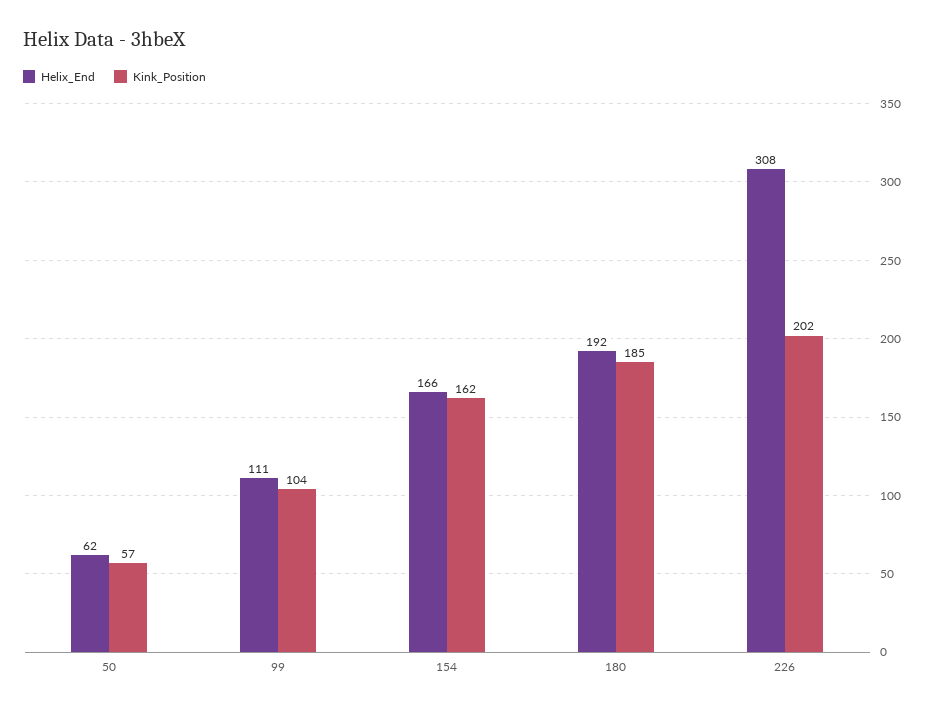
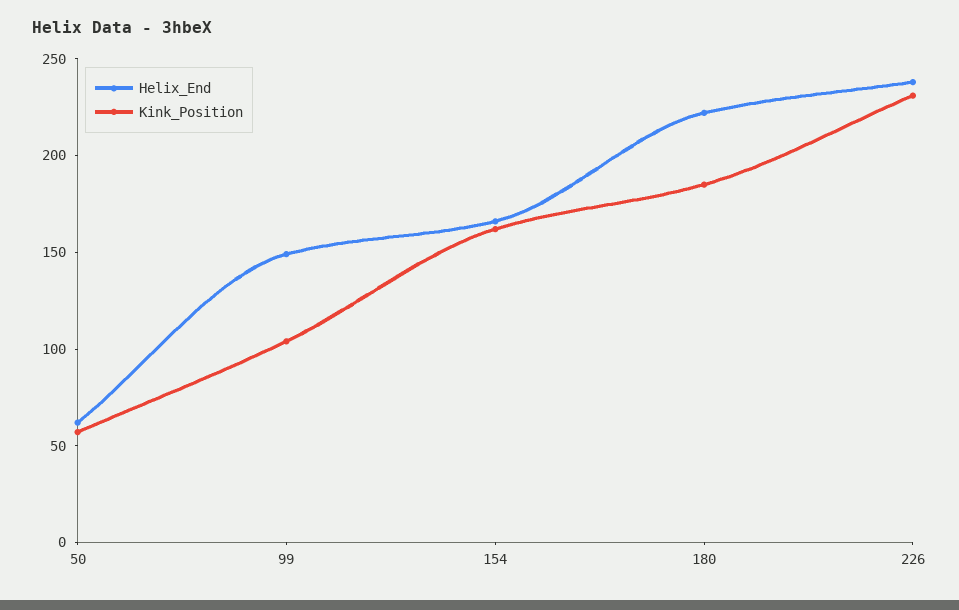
Helix_End, 99: 111 -> 150
Helix_End, 180: 192 -> 220
Helix_End, 226: 308 -> 240
Kink_Position, 226: 202 -> 230

